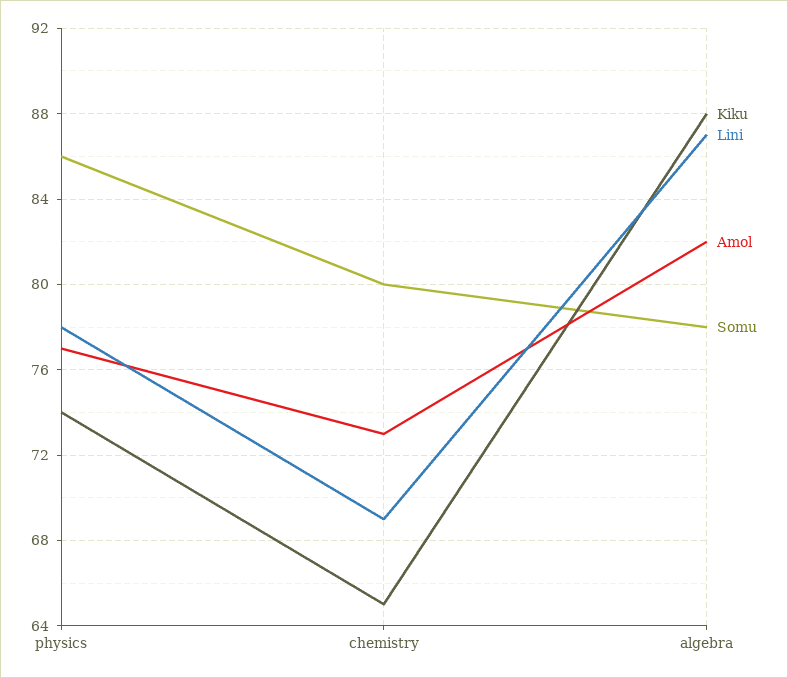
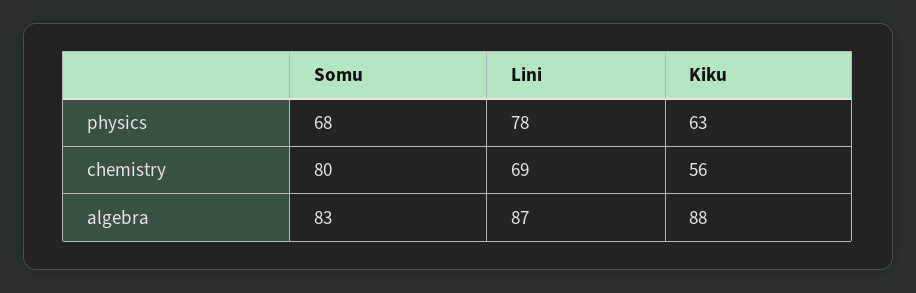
Kiku, physics: 74 -> 63
Amol, physics: 77 -> none
Somu, physics: 86 -> 68
Kiku, chemistry: 65 -> 56
Amol, chemistry: 73 -> none
Amol, algebra: 82 -> none
Somu, algebra: 78 -> 83

